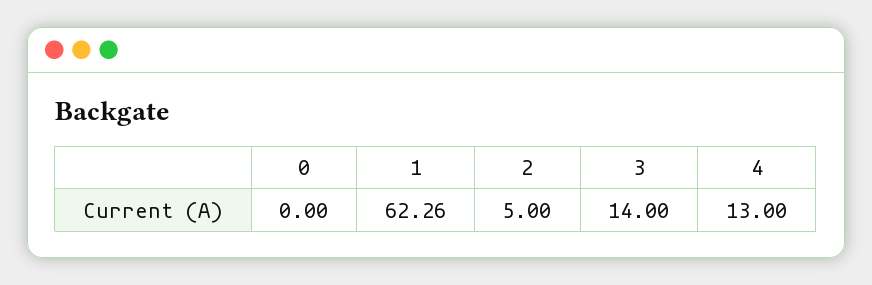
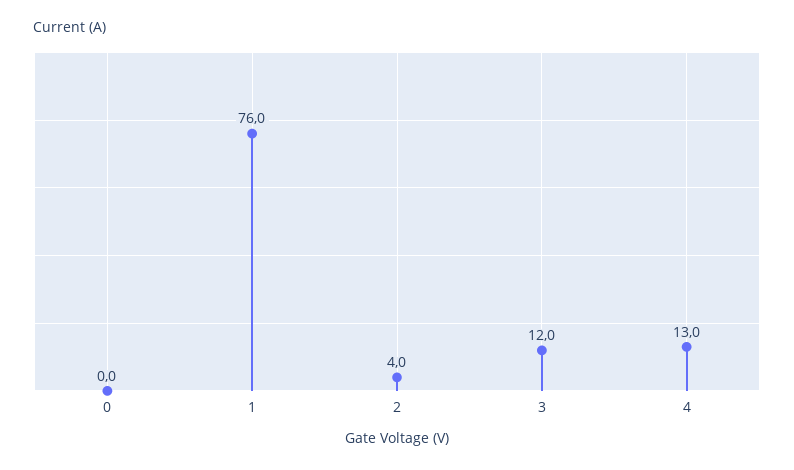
1: 62.26 -> 76
2: 5 -> 4
3: 14 -> 12

